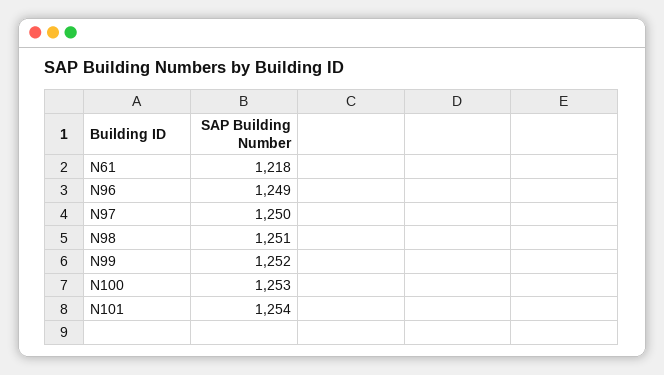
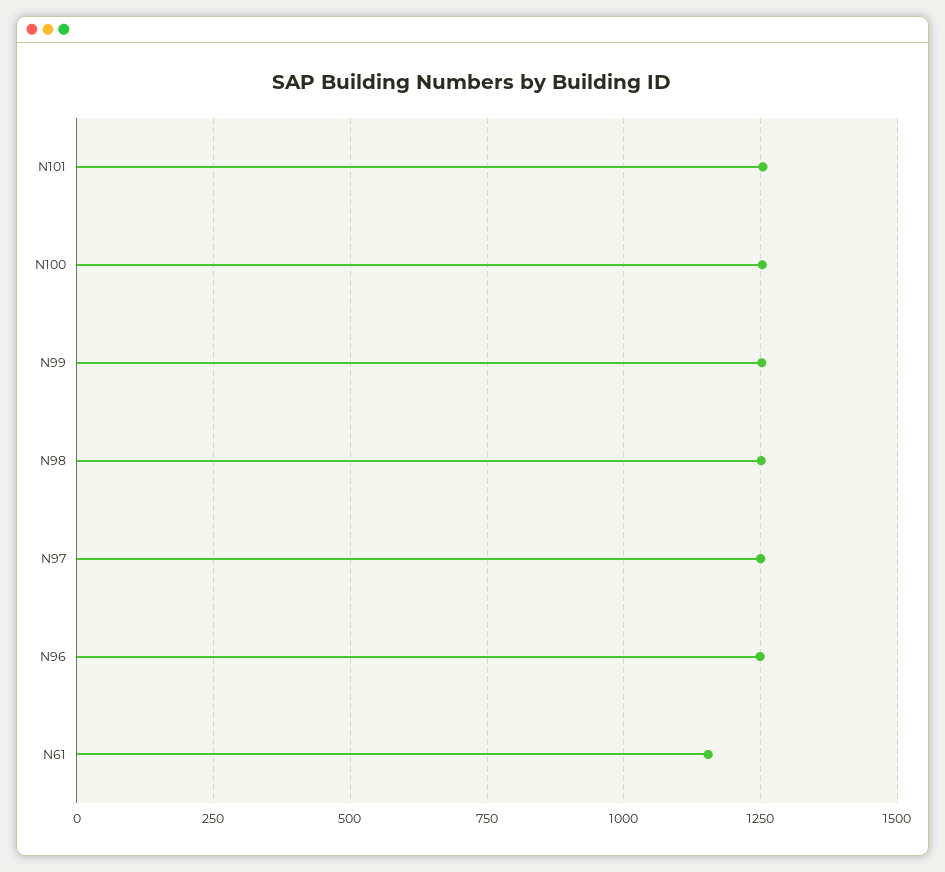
N61: 1218 -> 1150

